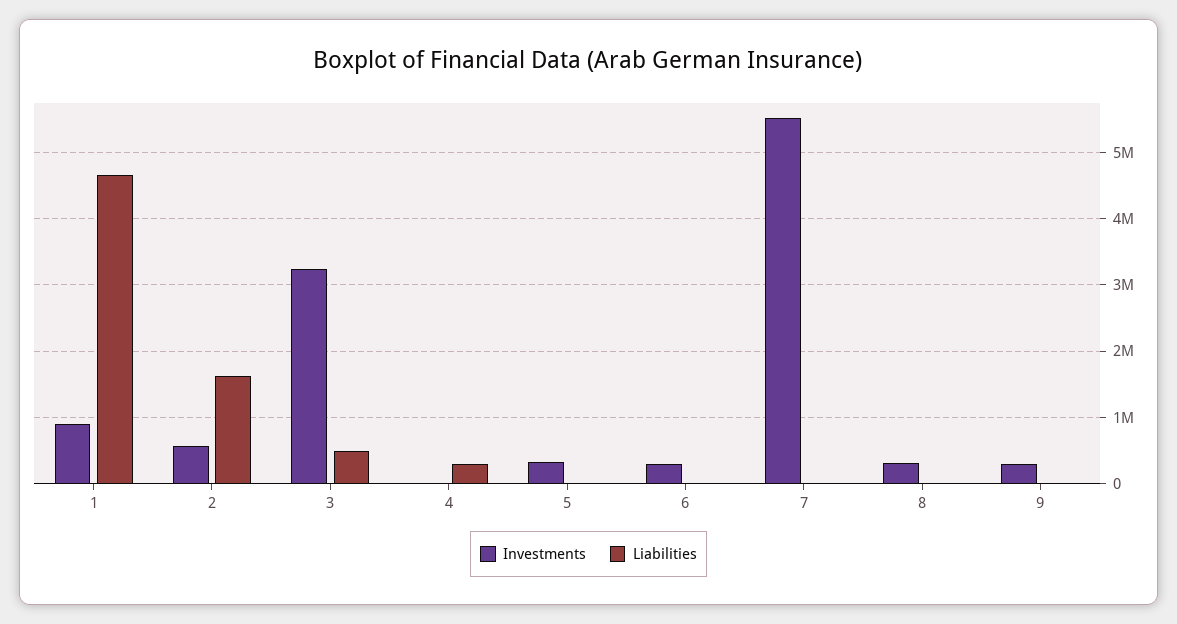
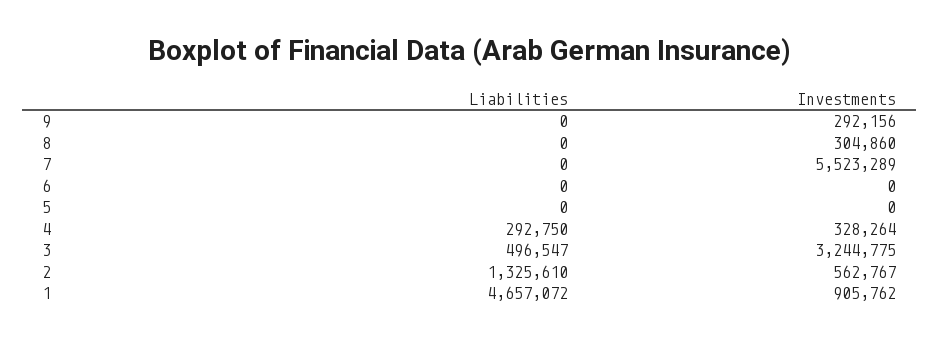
Liabilities, 2: 1600000 -> 1325610
Investments, 4: 0 -> 328264
Investments, 5: 300000 -> 0
Investments, 6: 300000 -> 0

